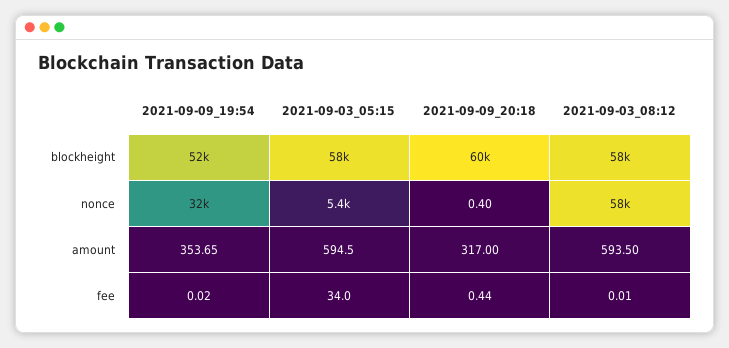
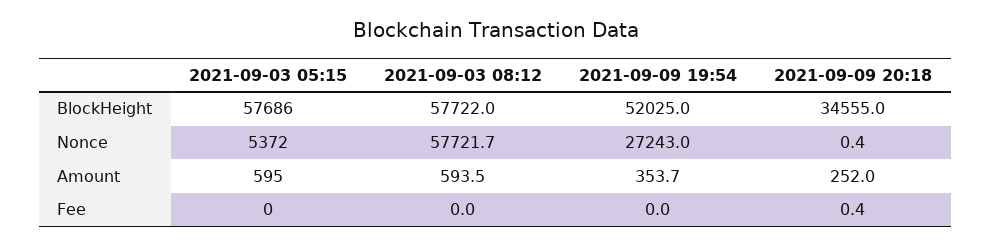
2021-09-09_20:18, blockheight: 60000 -> 34555
2021-09-09_19:54, nonce: 32000 -> 27243
2021-09-09_20:18, amount: 317 -> 252
2021-09-03_05:15, fee: 34 -> 0

